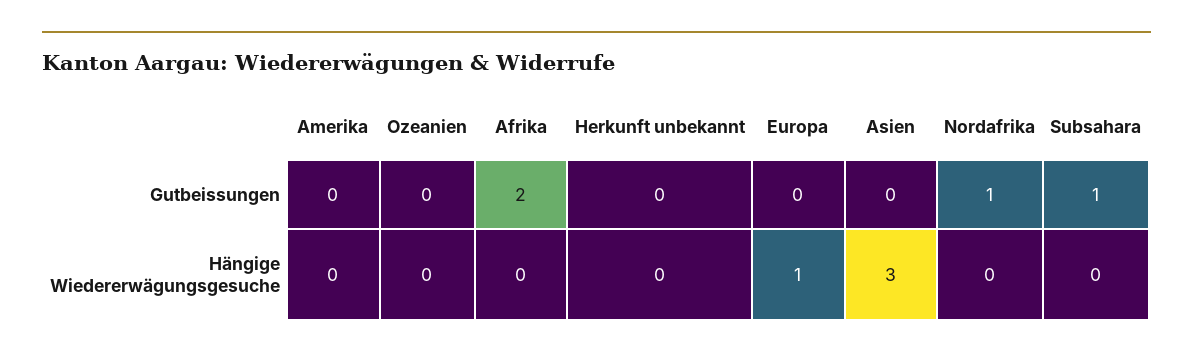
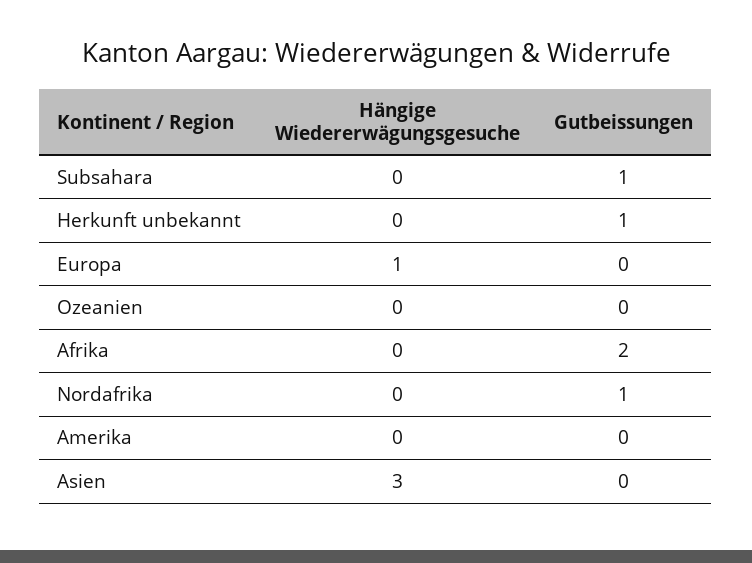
Herkunft unbekannt, Gutbeissungen: 0 -> 1

